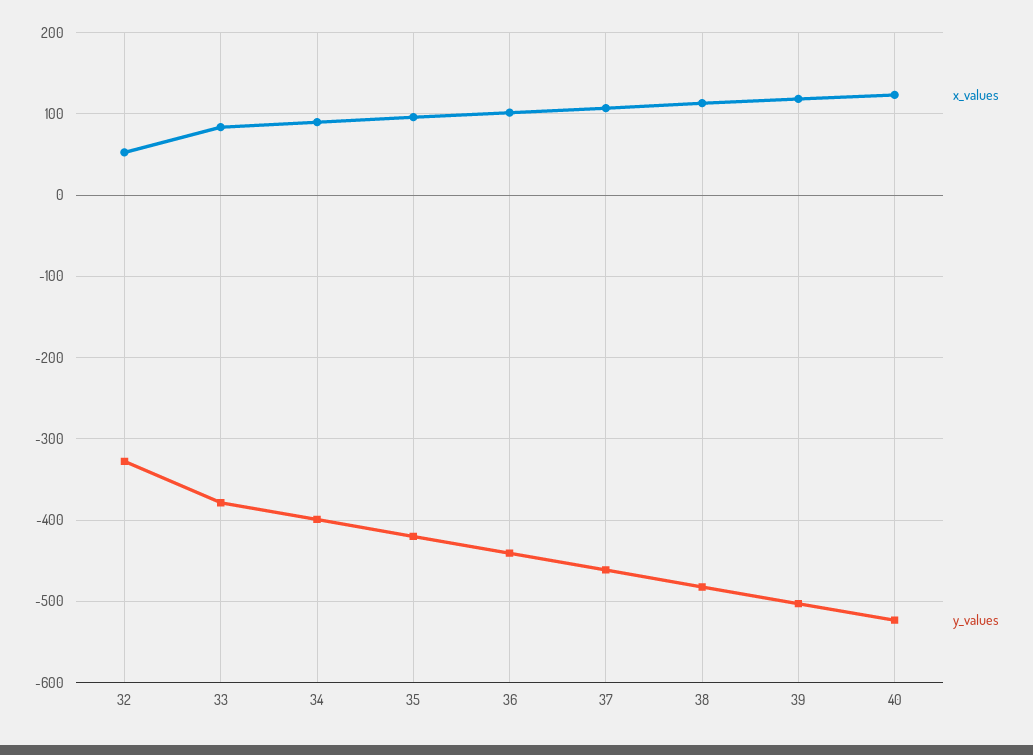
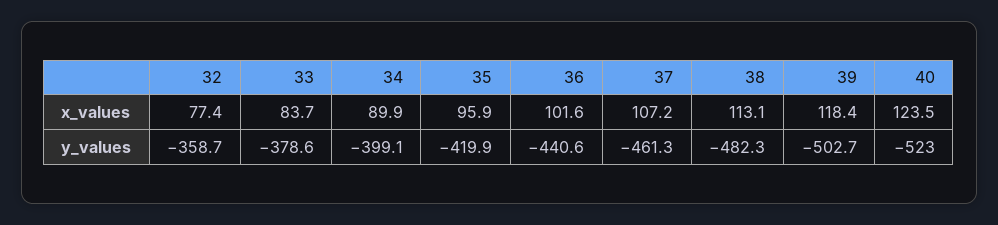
x_values, 32: 50 -> 77.4
y_values, 32: -330 -> -358.7

